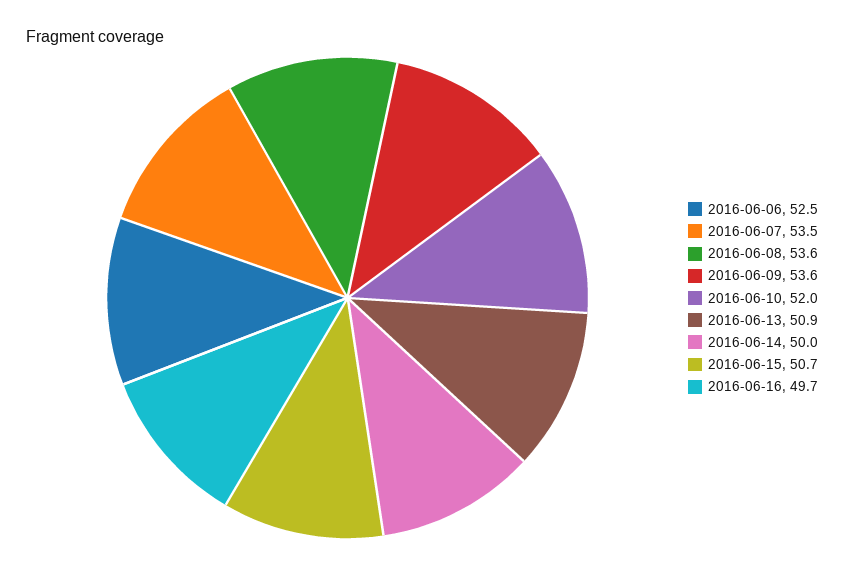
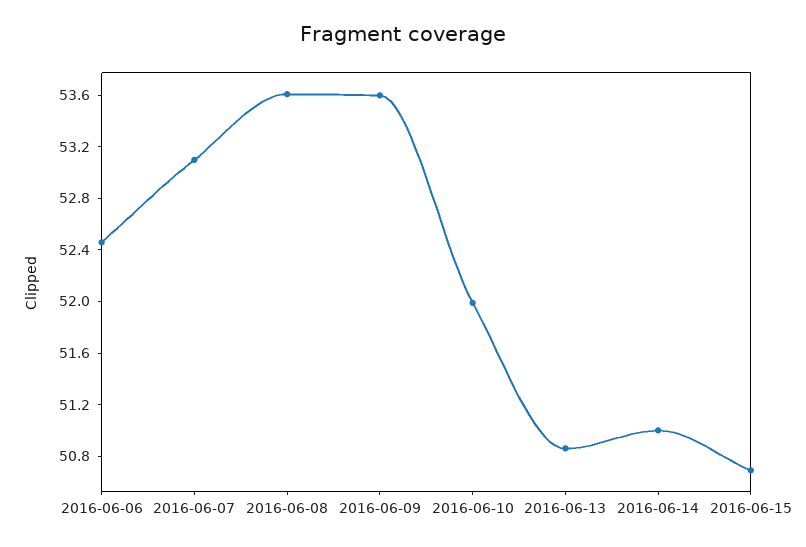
2016-06-07: 53.5 -> 53.1
2016-06-14: 50 -> 51
2016-06-16: 49.7 -> none

